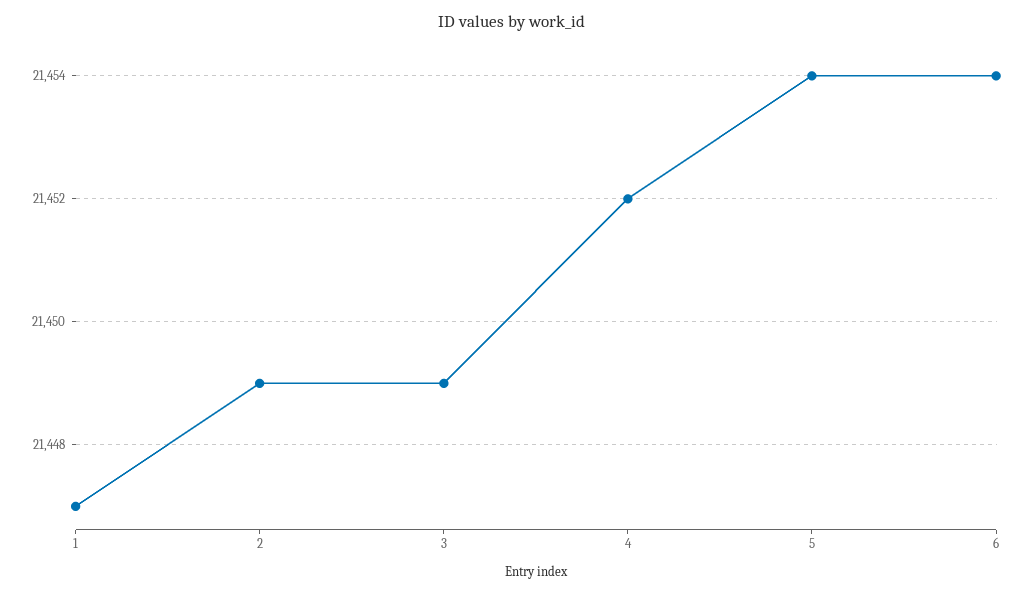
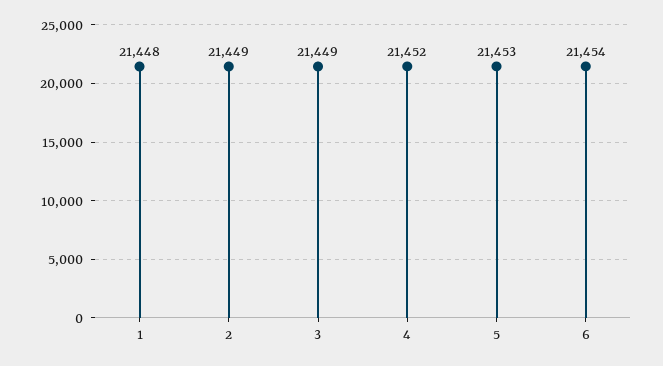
1: 21447 -> 21448
5: 21454 -> 21453

